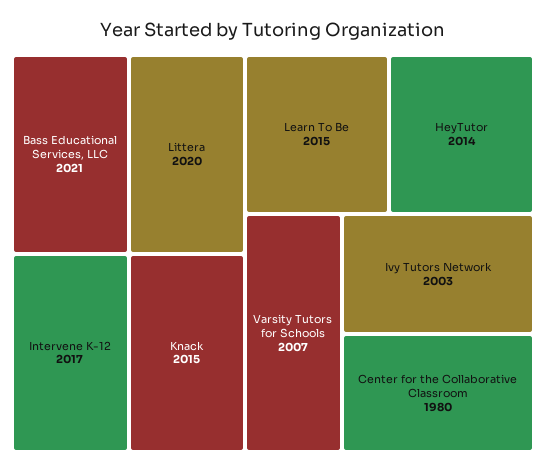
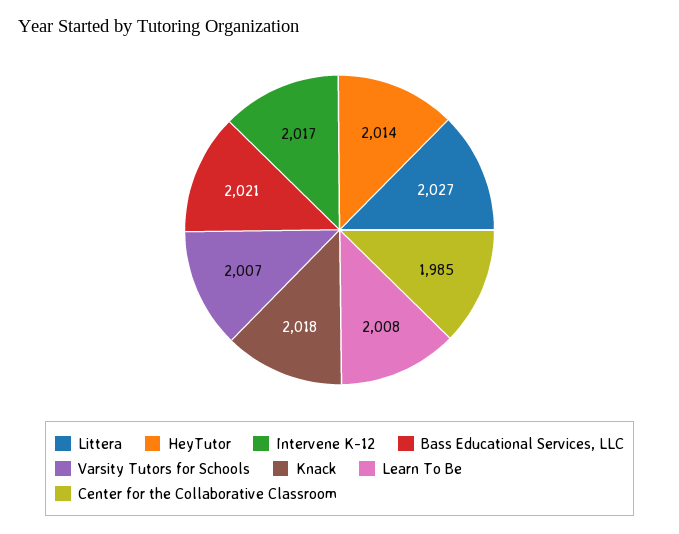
Littera: 2020 -> 2027
Knack: 2015 -> 2018
Learn To Be: 2015 -> 2008
Ivy Tutors Network: 2003 -> none
Center for the Collaborative Classroom: 1980 -> 1985

